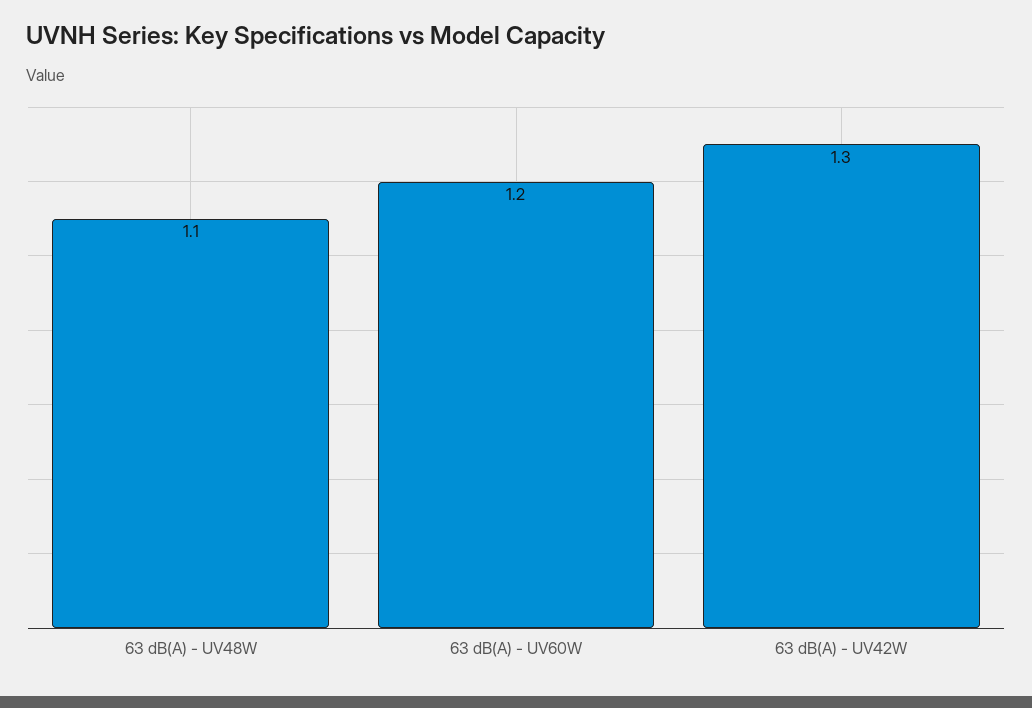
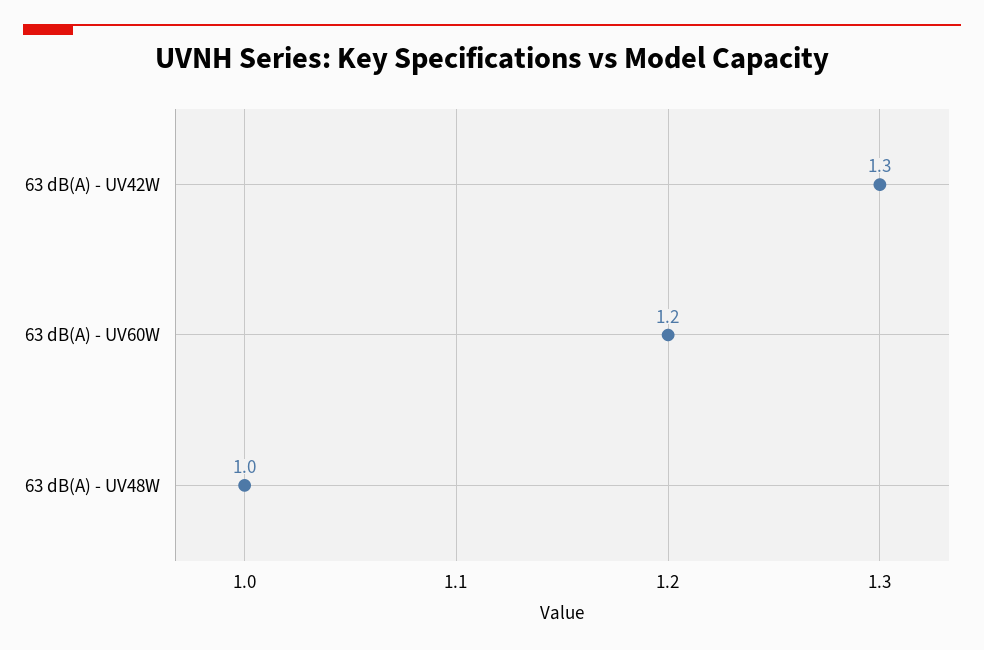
63 dB(A) - UV48W: 1.1 -> 1

